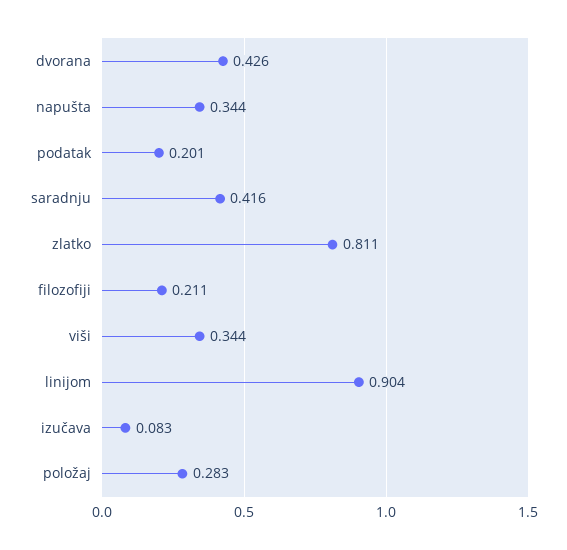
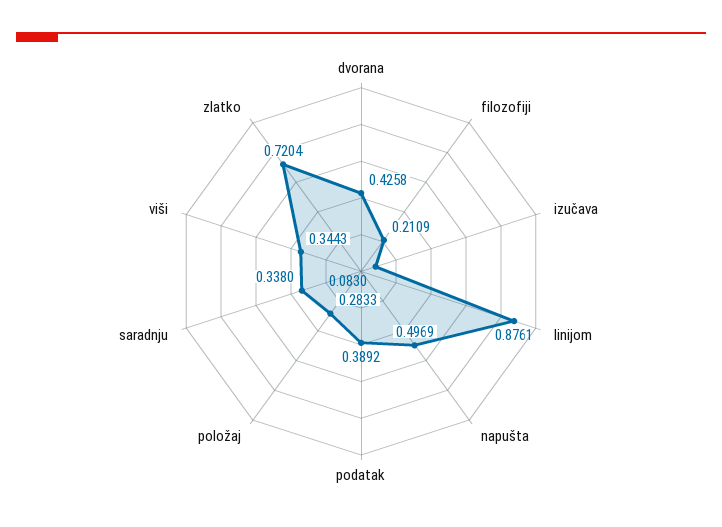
napušta: 0.344 -> 0.4969
podatak: 0.201 -> 0.3892
saradnju: 0.416 -> 0.338
zlatko: 0.811 -> 0.7204
linijom: 0.904 -> 0.8761

